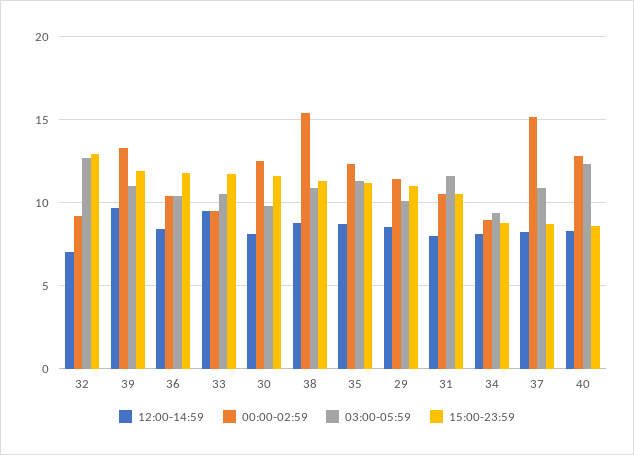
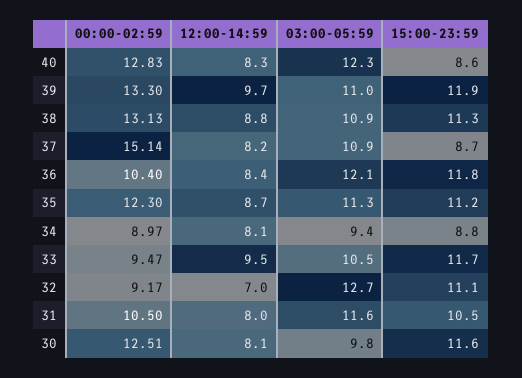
15:00-23:59, 32: 13 -> 11.1
03:00-05:59, 36: 10.5 -> 12.1
00:00-02:59, 38: 15.5 -> 13.13
12:00-14:59, 29: 8.5 -> none
00:00-02:59, 29: 11.5 -> none
03:00-05:59, 29: 10 -> none
15:00-23:59, 29: 11 -> none

